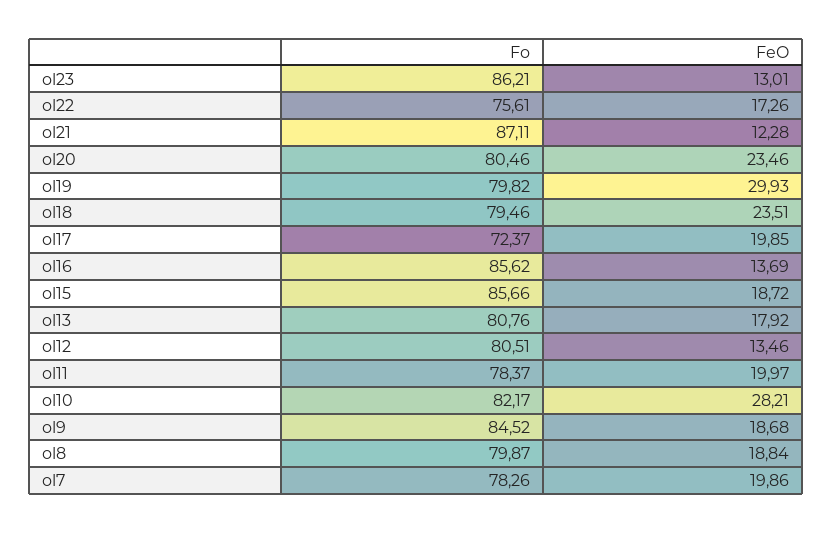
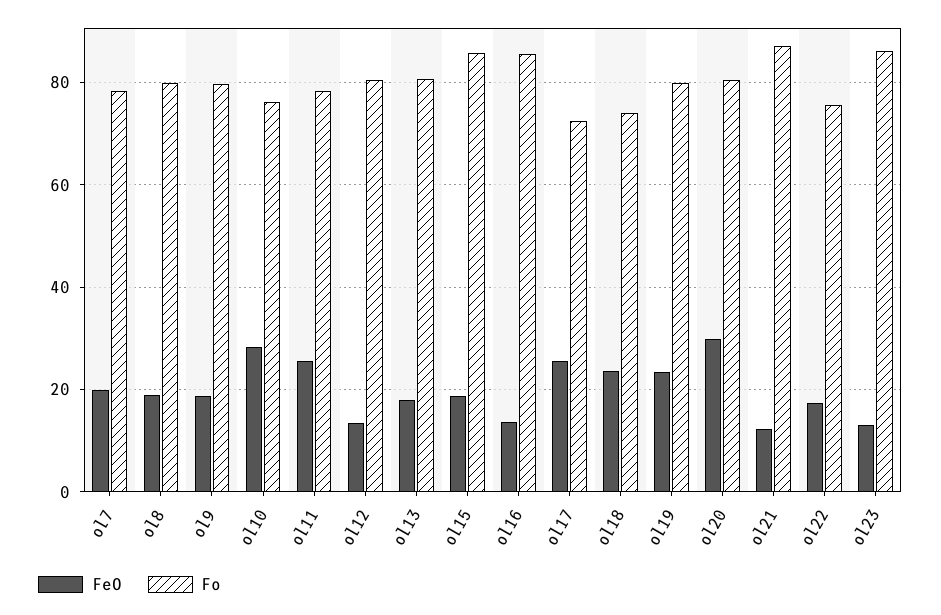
FeO, ol20: 23.46 -> 30
FeO, ol19: 29.93 -> 24
Fo, ol18: 79.46 -> 74
FeO, ol17: 19.85 -> 26
FeO, ol11: 19.97 -> 26
Fo, ol10: 82.17 -> 76
Fo, ol9: 84.52 -> 80

